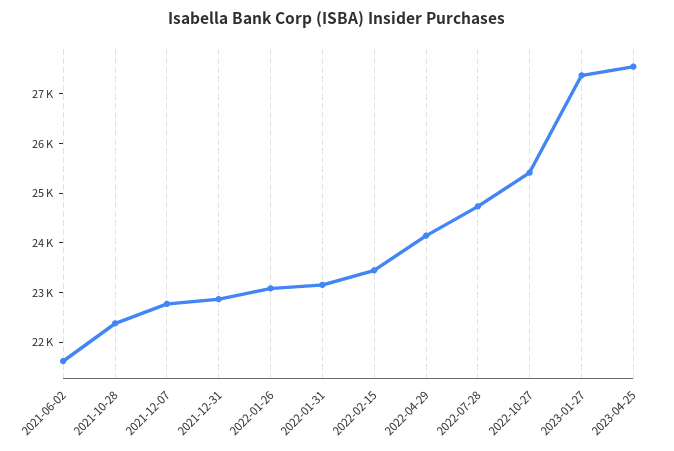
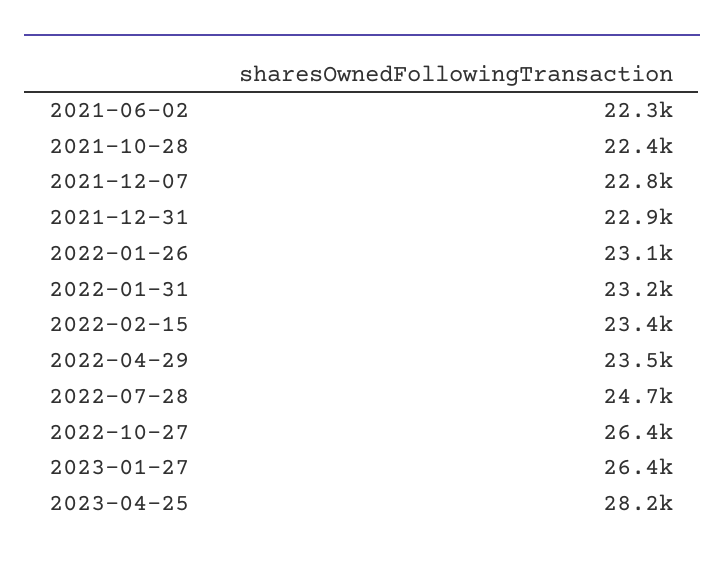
2021-06-02: 21600 -> 22300
2022-04-29: 24200 -> 23500
2022-10-27: 25400 -> 26400
2023-01-27: 27400 -> 26400
2023-04-25: 27600 -> 28200

